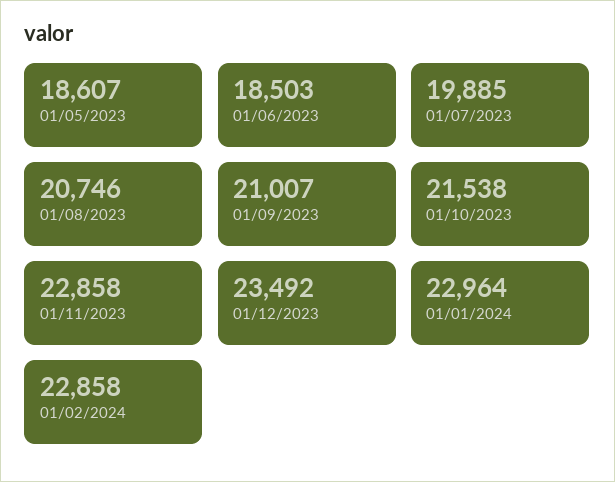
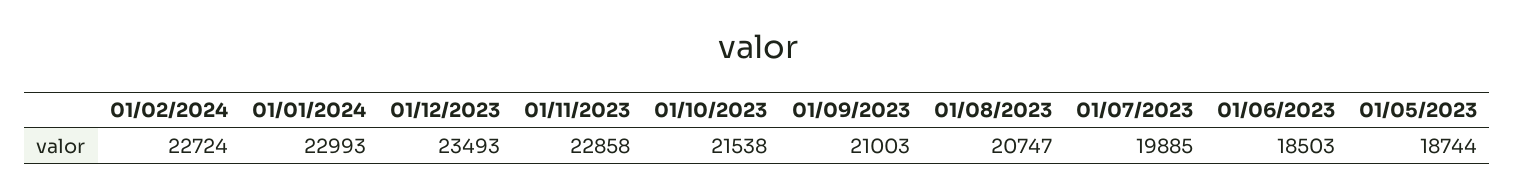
01/05/2023: 18607 -> 18744
01/08/2023: 20746 -> 20747
01/09/2023: 21007 -> 21003
01/12/2023: 23492 -> 23493
01/01/2024: 22964 -> 22993
01/02/2024: 22858 -> 22724

